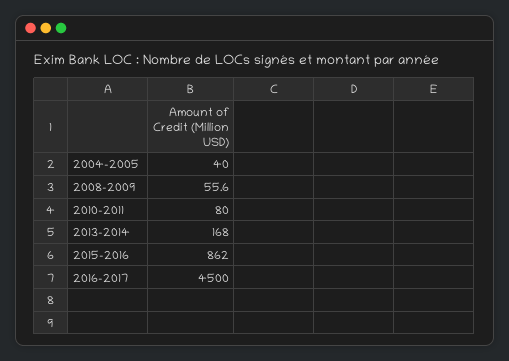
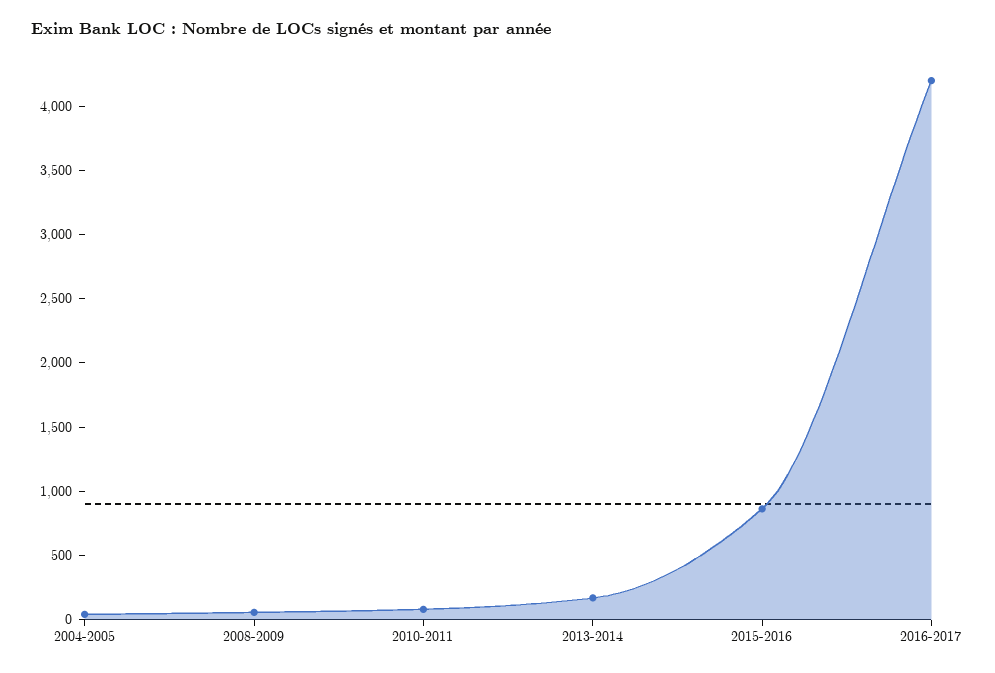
2016-2017: 4500 -> 4200

